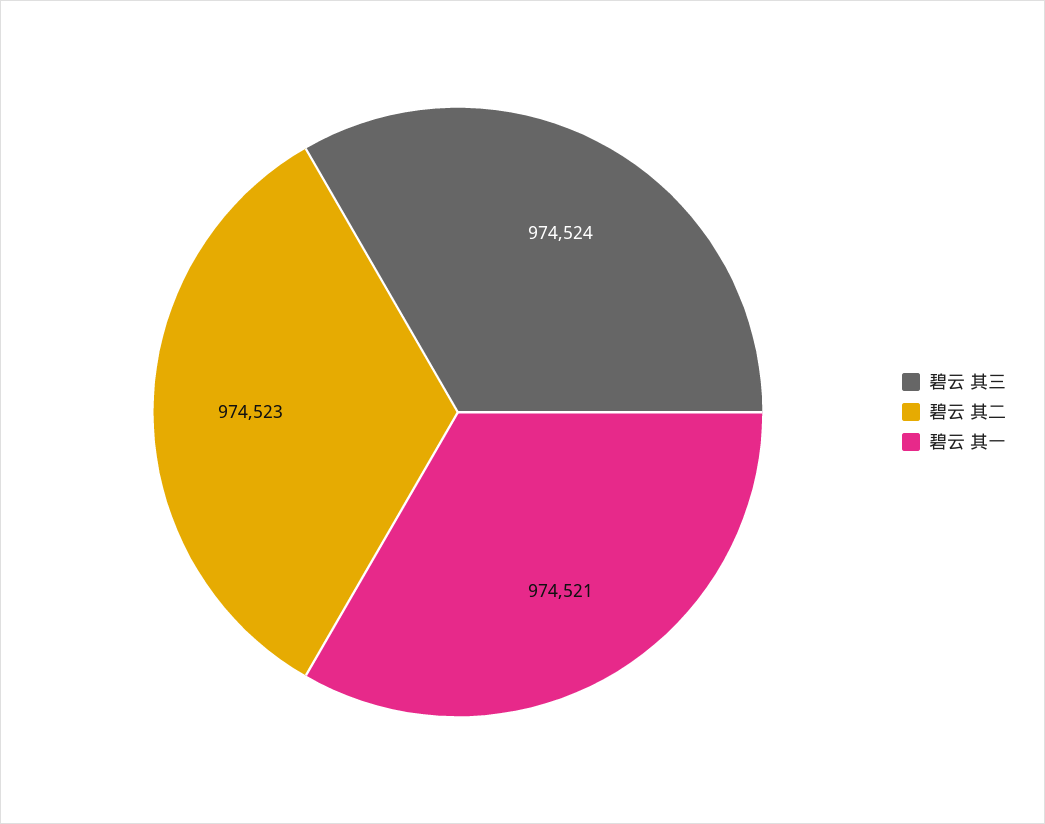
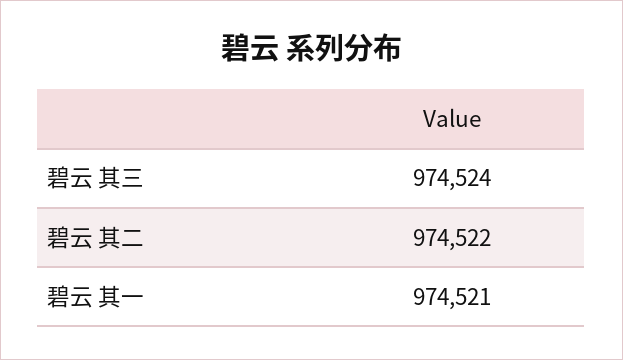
碧云 其二: 974523 -> 974522

